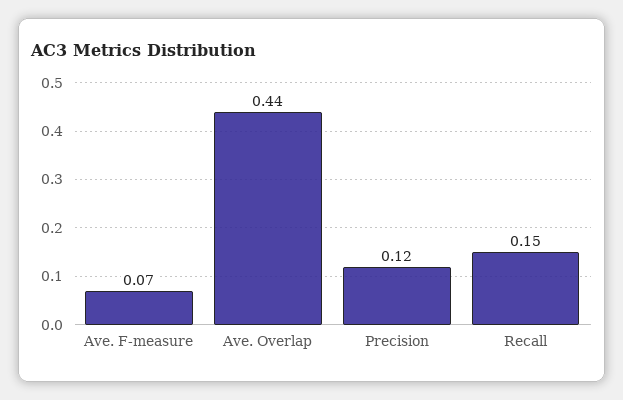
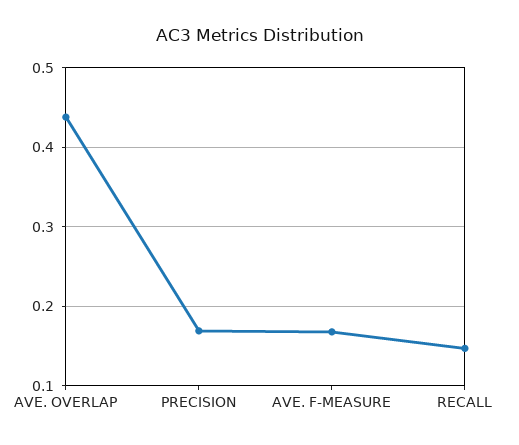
Ave. F-measure: 0.07 -> 0.17
Precision: 0.12 -> 0.17

